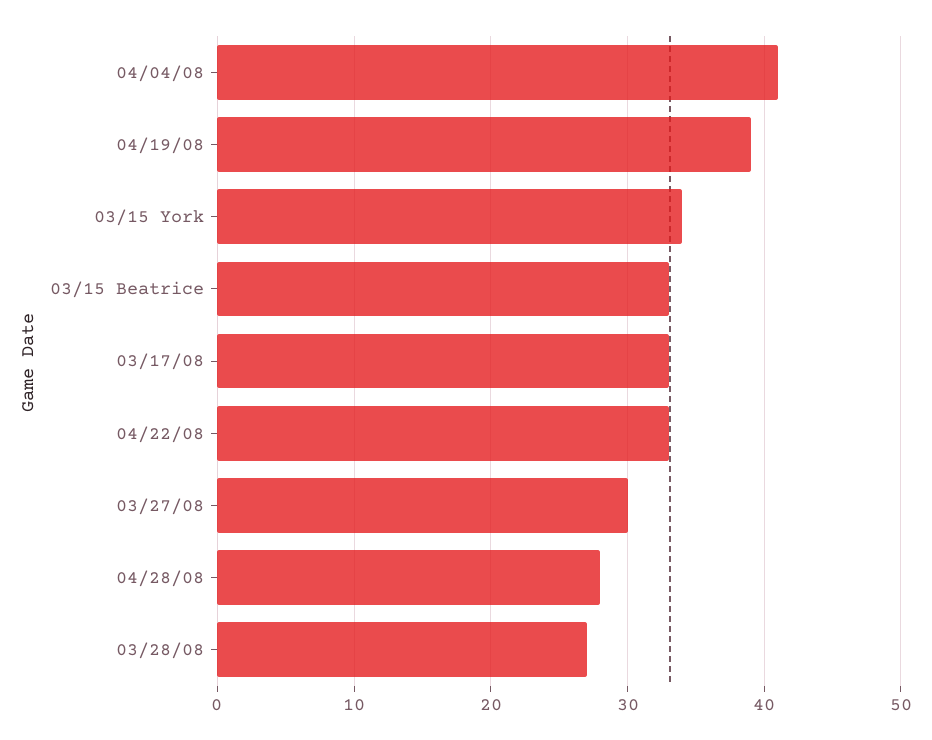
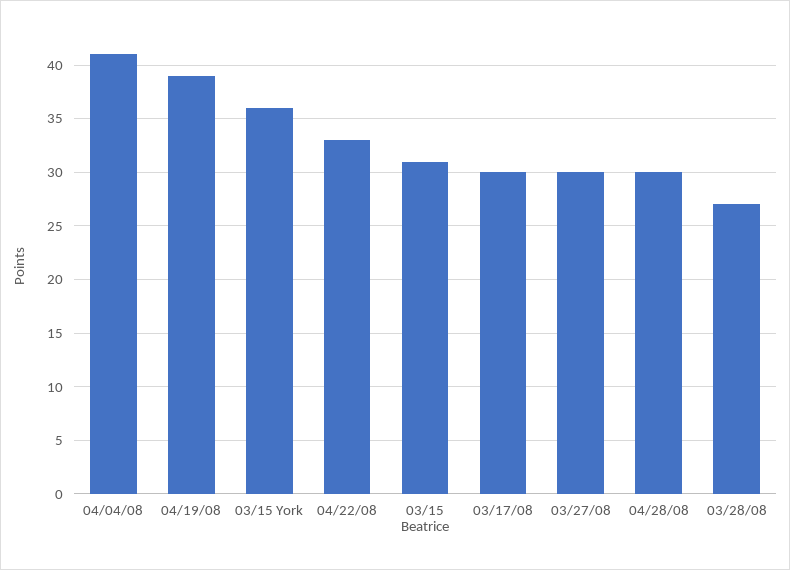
03/15 York: 34 -> 36
03/15 Beatrice: 33 -> 31
03/17/08: 33 -> 30
04/28/08: 28 -> 30

